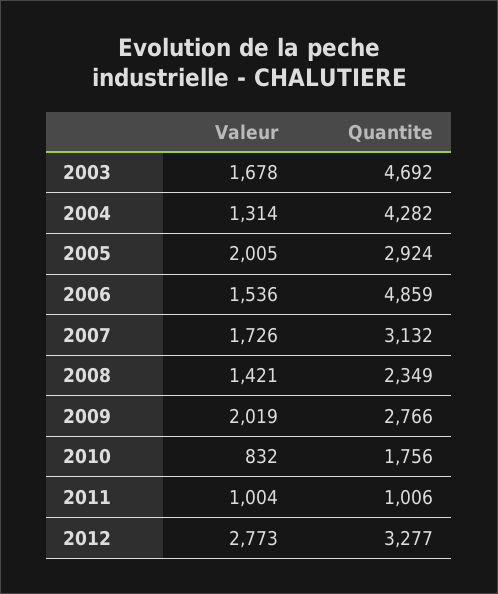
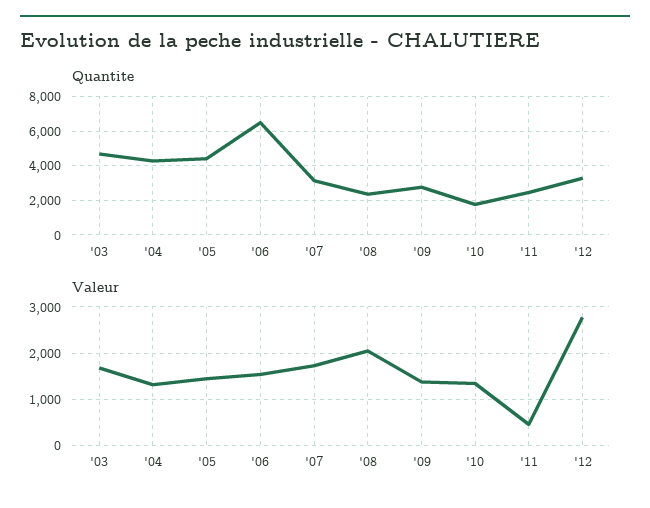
Valeur, 2005: 2005 -> 1400
Quantite, 2005: 2924 -> 4500
Quantite, 2006: 4859 -> 6500
Valeur, 2008: 1421 -> 2000
Valeur, 2009: 2019 -> 1400
Valeur, 2010: 832 -> 1400
Valeur, 2011: 1004 -> 400
Quantite, 2011: 1006 -> 2500

